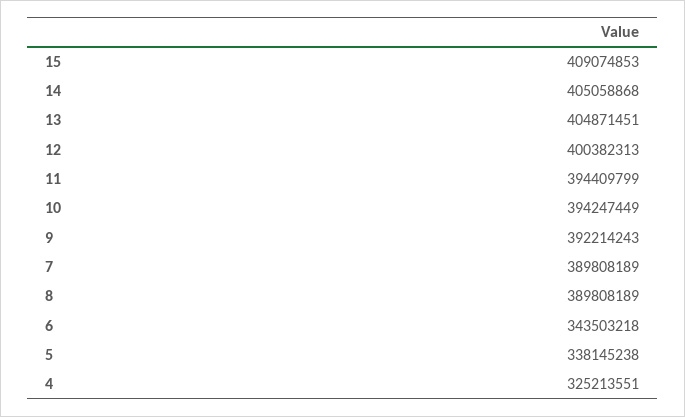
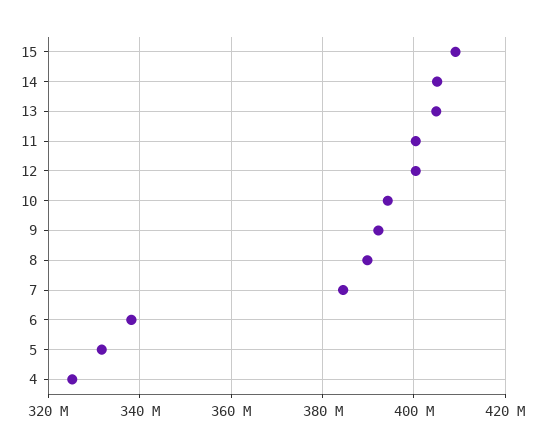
11: 394409799 -> 400000000
7: 389808189 -> 384000000
6: 343503218 -> 338000000
5: 338145238 -> 332000000

